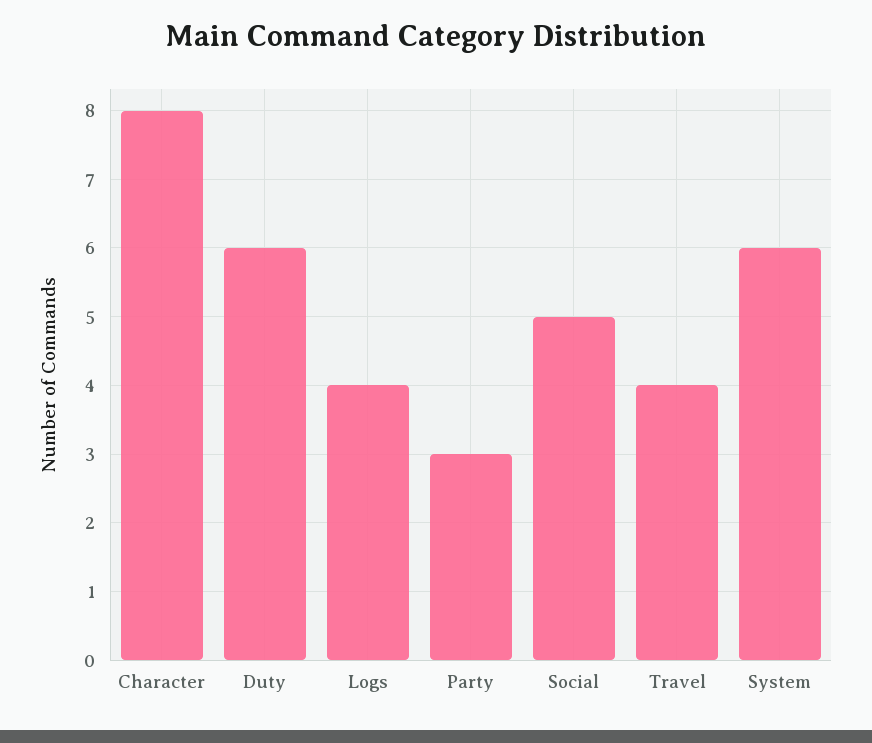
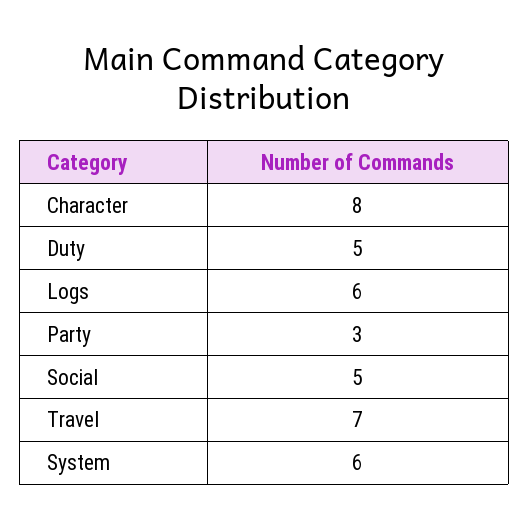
Duty: 6 -> 5
Logs: 4 -> 6
Travel: 4 -> 7

